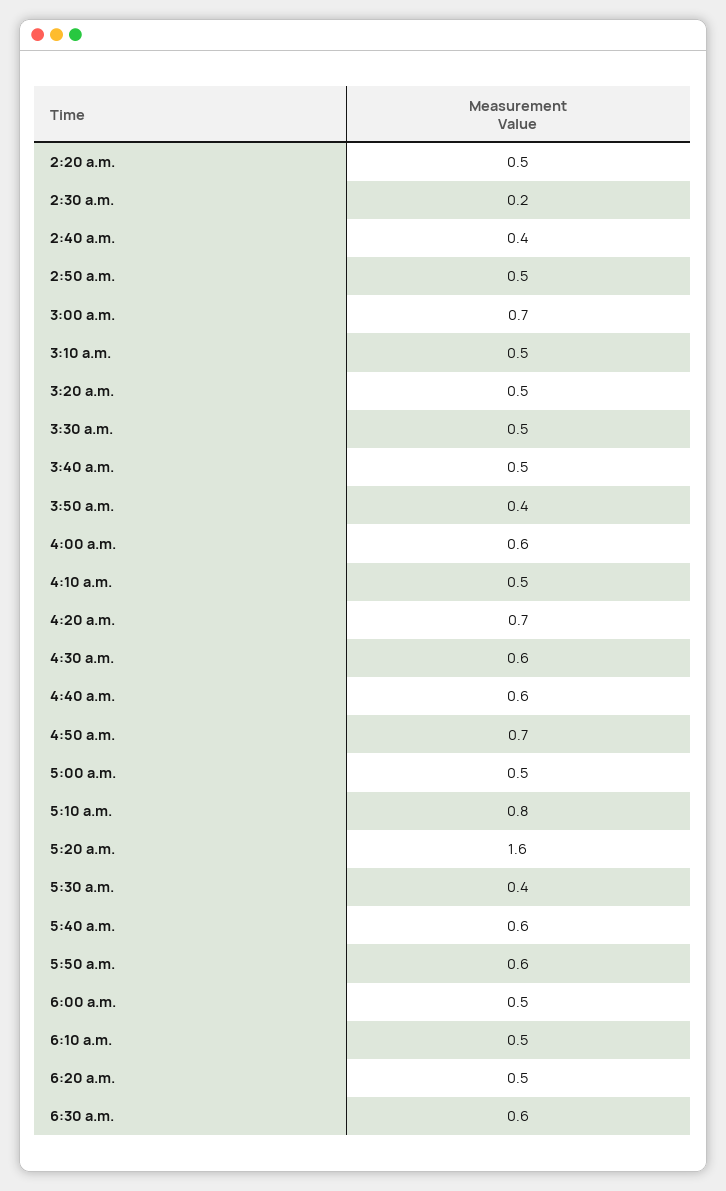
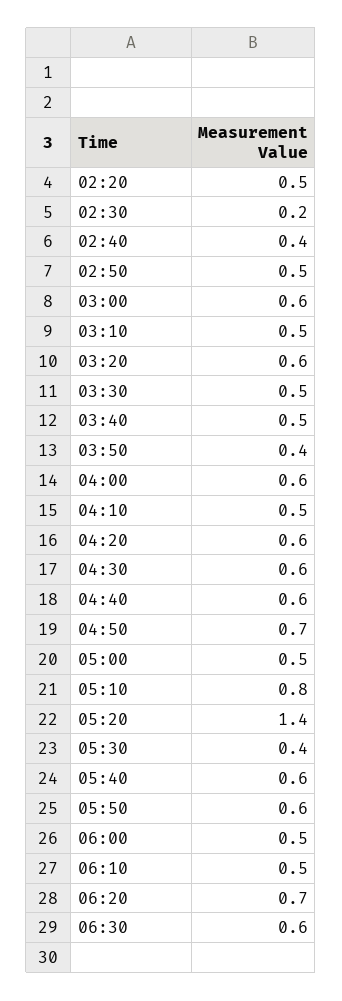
3:00 a.m.: 0.7 -> 0.6
3:20 a.m.: 0.5 -> 0.6
4:20 a.m.: 0.7 -> 0.6
5:20 a.m.: 1.6 -> 1.4
6:20 a.m.: 0.5 -> 0.7

